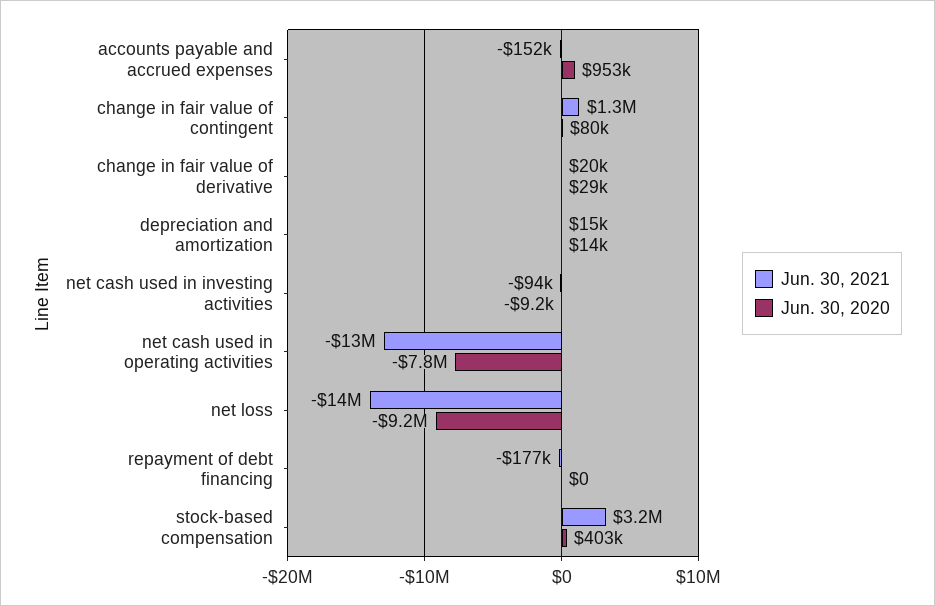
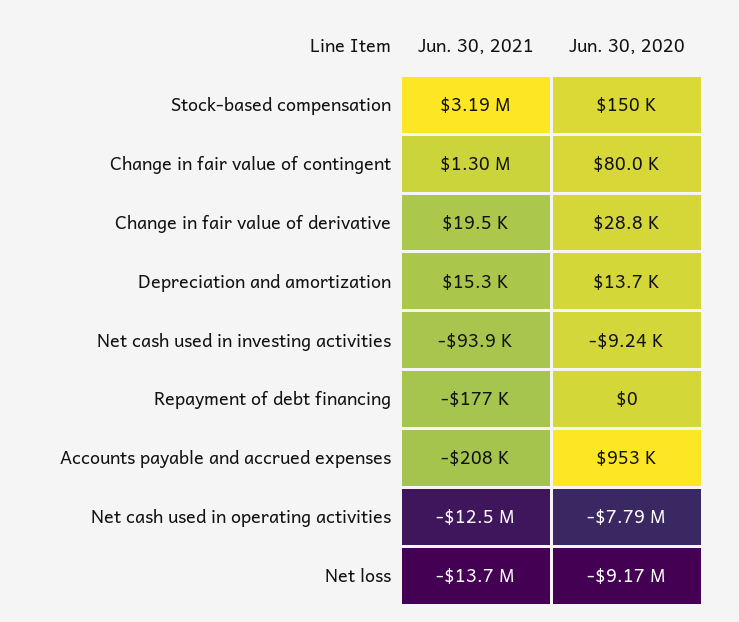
Jun. 30, 2021, accounts payable and accrued expenses: -152000 -> -208000
Jun. 30, 2020, stock-based compensation: 403000 -> 150000

